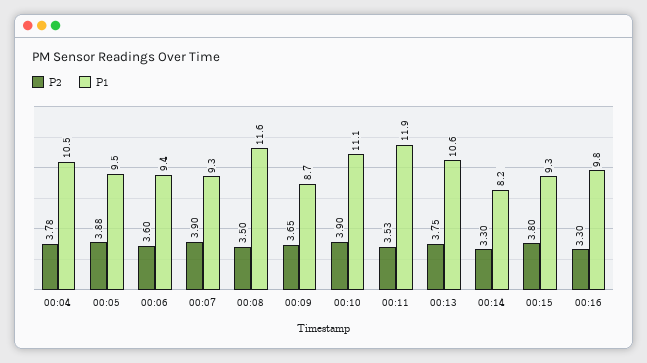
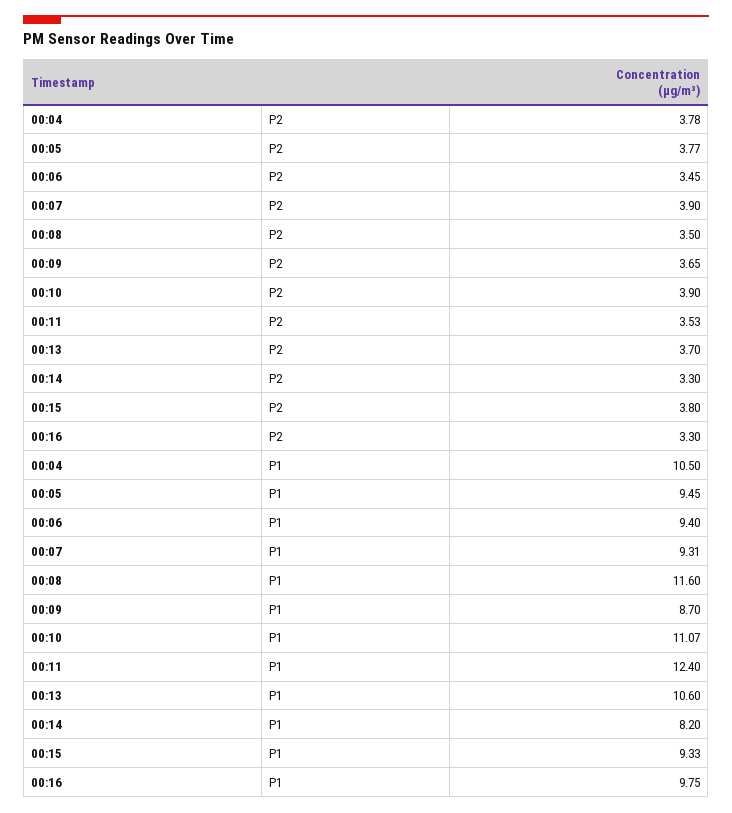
P2, 00:05: 3.88 -> 3.77
P2, 00:06: 3.6 -> 3.45
P1, 00:11: 11.9 -> 12.4
P2, 00:13: 3.75 -> 3.7

